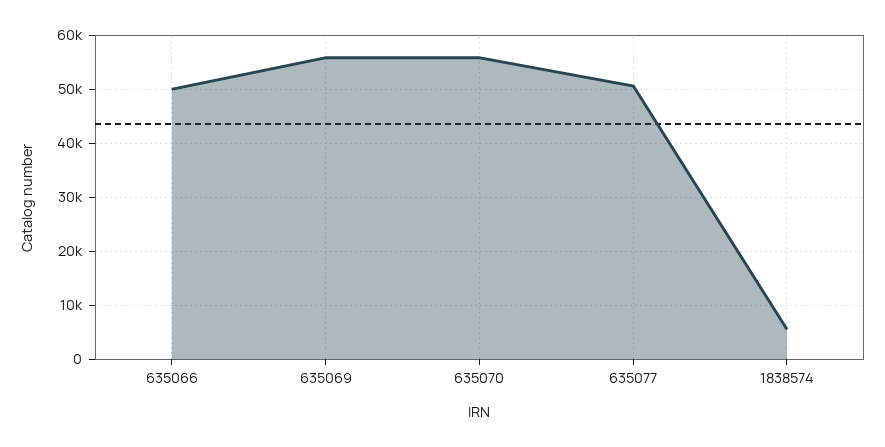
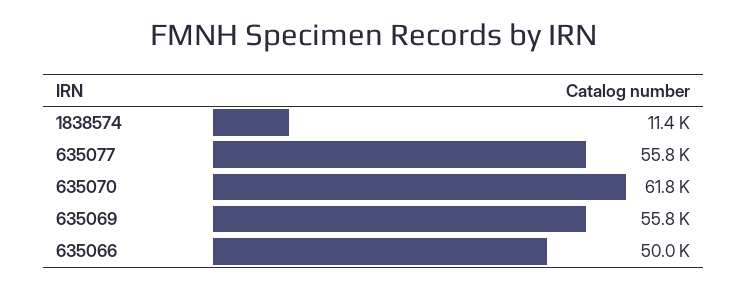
635070: 56000 -> 61800
635077: 50000 -> 55800
1838574: 6000 -> 11400

